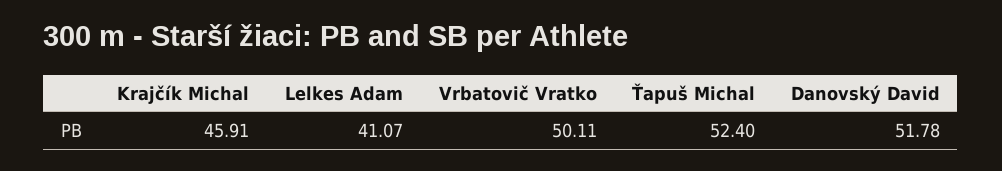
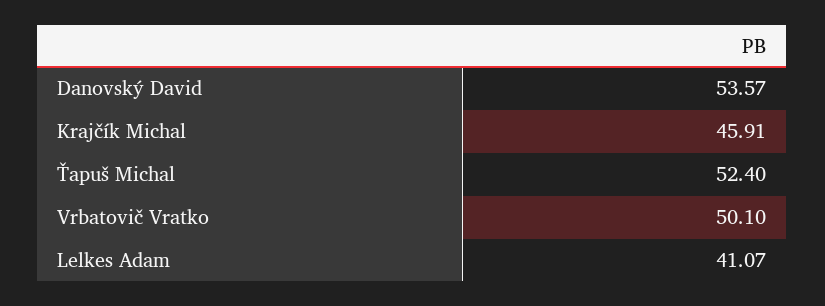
Vrbatovič Vratko: 50.11 -> 50.1
Danovský David: 51.78 -> 53.57

